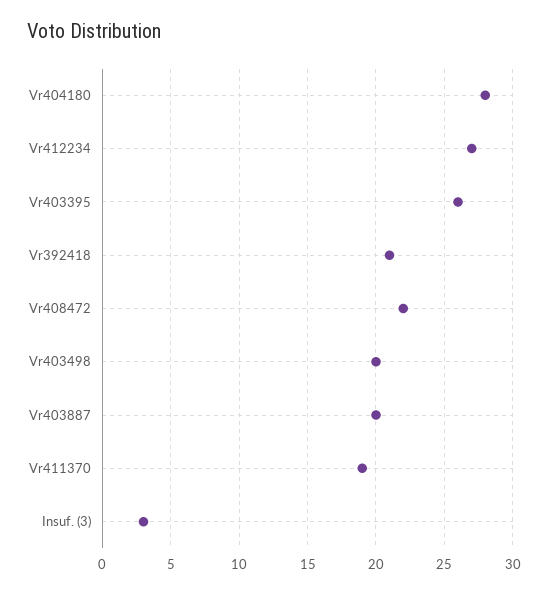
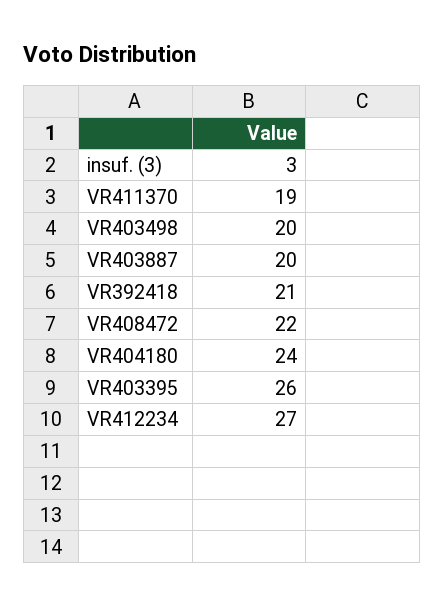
Vr404180: 28 -> 24

